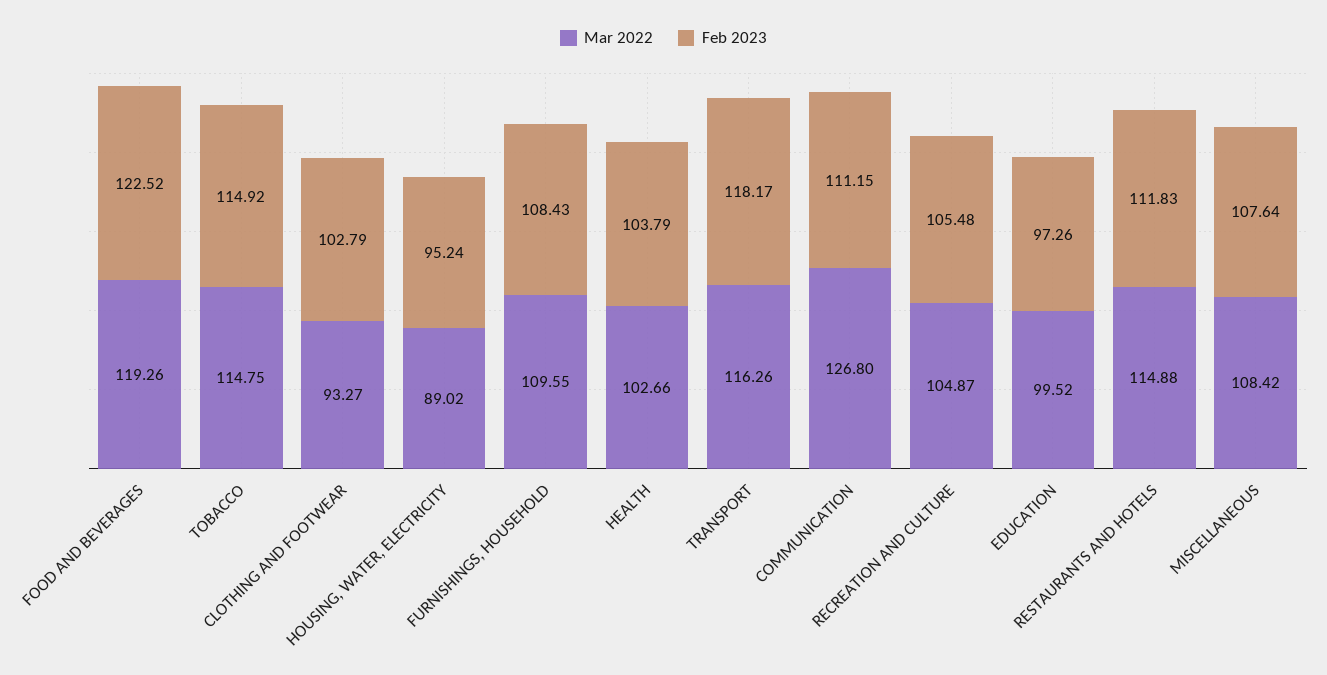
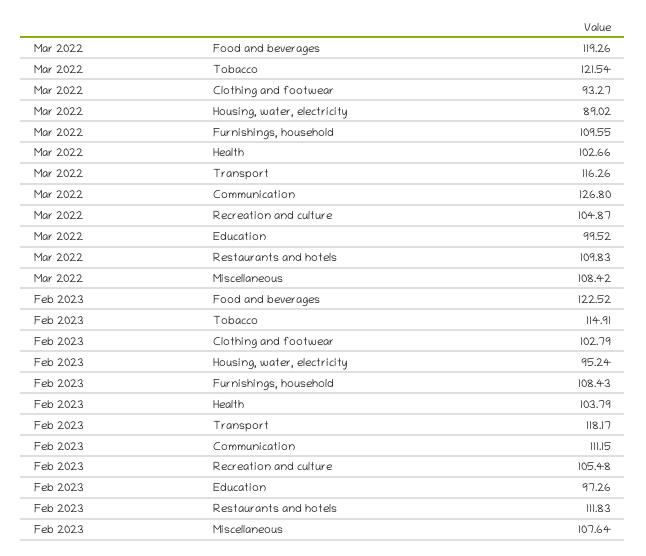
Mar 2022, TOBACCO: 114.75 -> 121.54
Feb 2023, TOBACCO: 114.92 -> 114.91
Mar 2022, RESTAURANTS AND HOTELS: 114.88 -> 109.83

